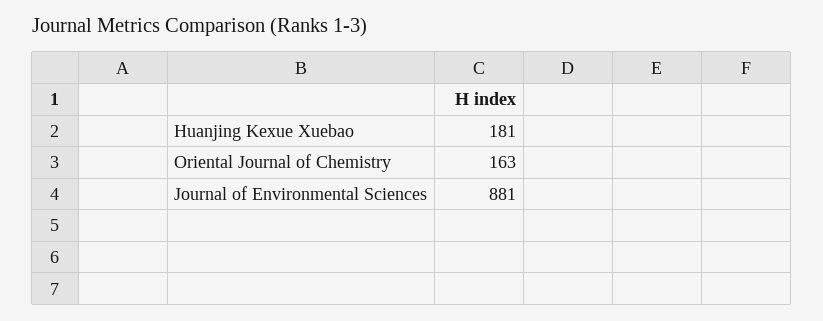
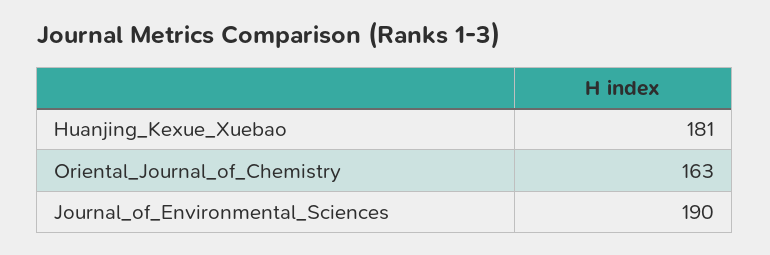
Journal of Environmental Sciences: 881 -> 190

